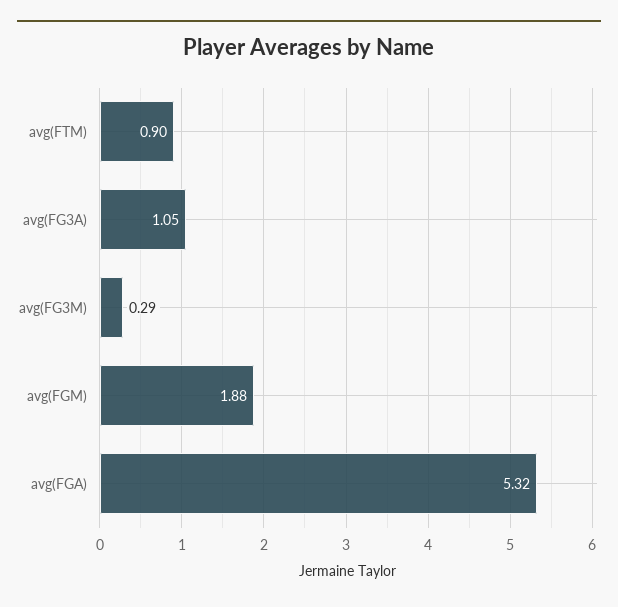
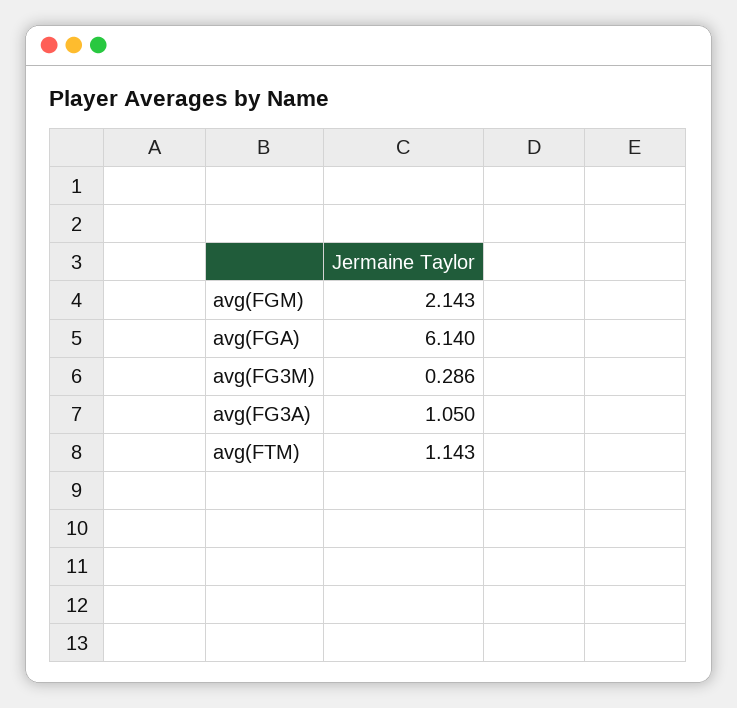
avg(FTM): 0.9 -> 1.143
avg(FGM): 1.88 -> 2.143
avg(FGA): 5.32 -> 6.14

